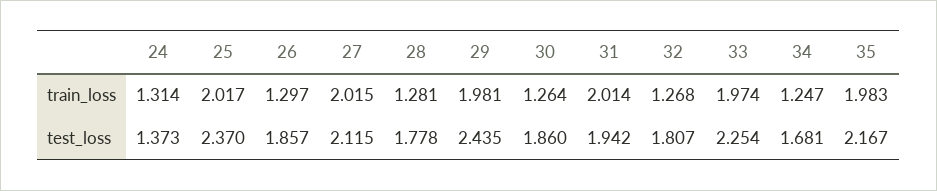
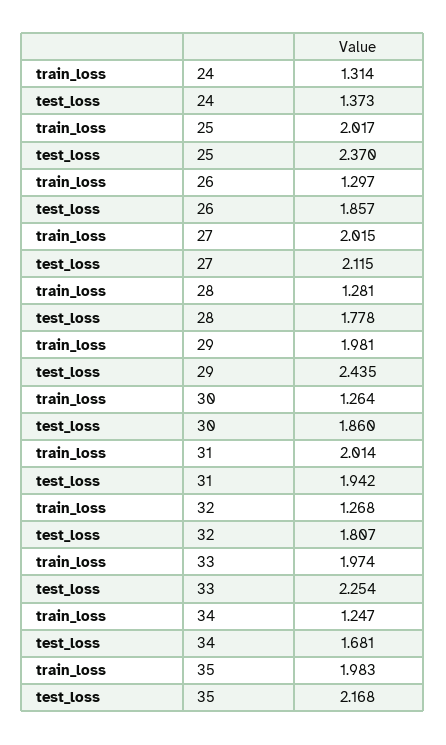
35, test_loss: 2.167 -> 2.168

